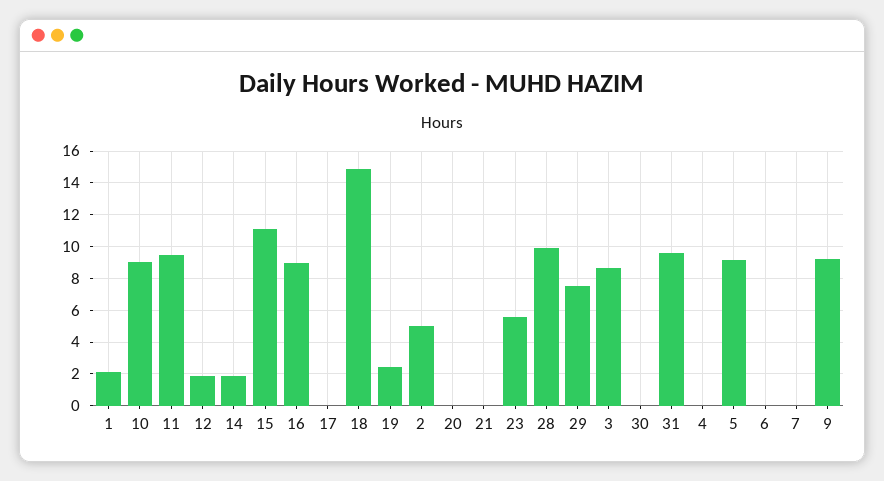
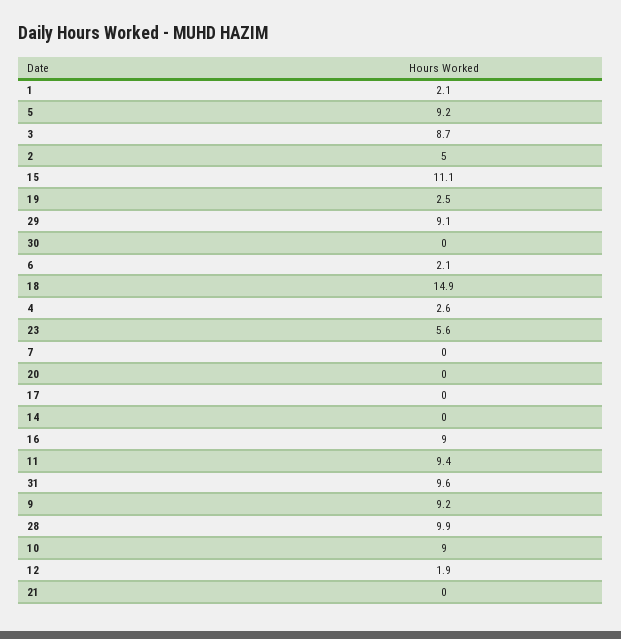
14: 2 -> 0
29: 7.5 -> 9.1
4: 0 -> 2.6
6: 0 -> 2.1

